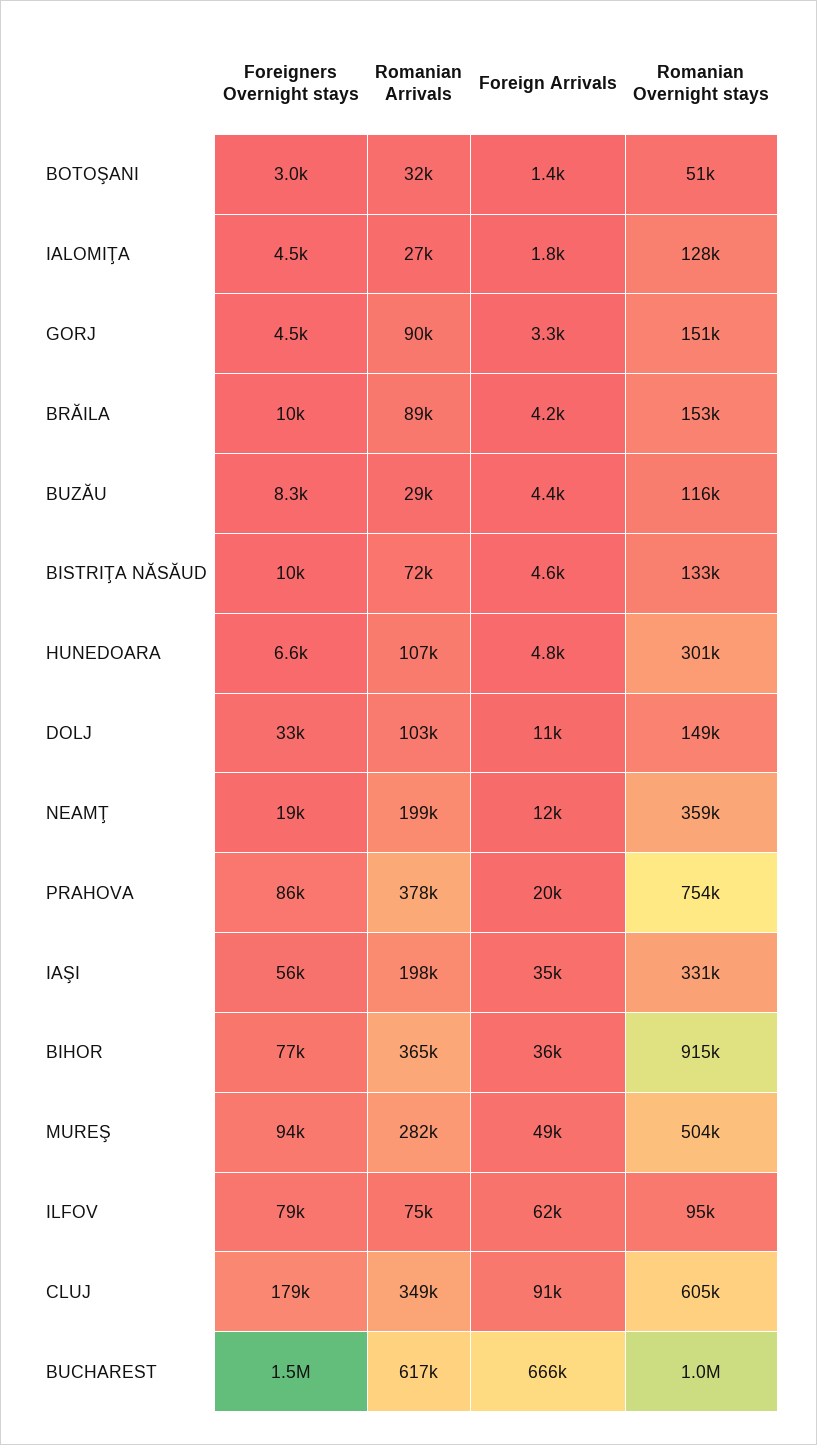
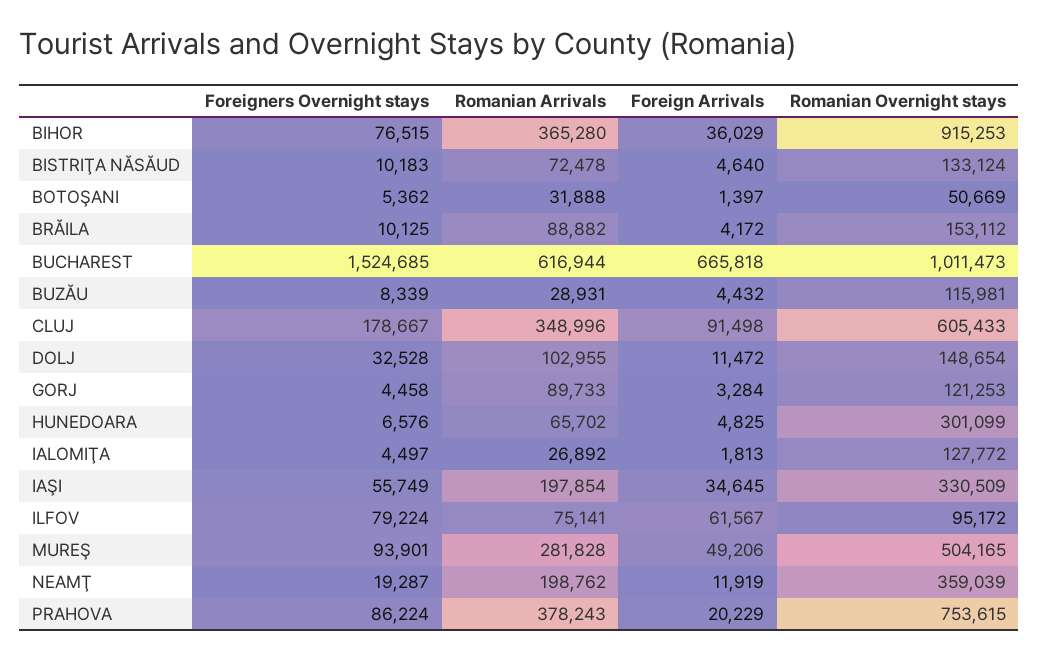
Foreigners Overnight stays, BOTOŞANI: 3000 -> 5362
Romanian Overnight stays, GORJ: 151000 -> 121253
Romanian Arrivals, HUNEDOARA: 107000 -> 65702

